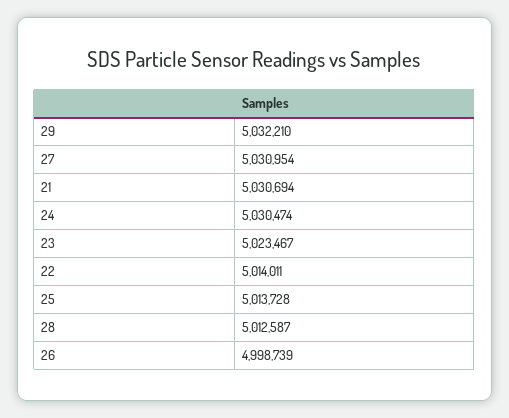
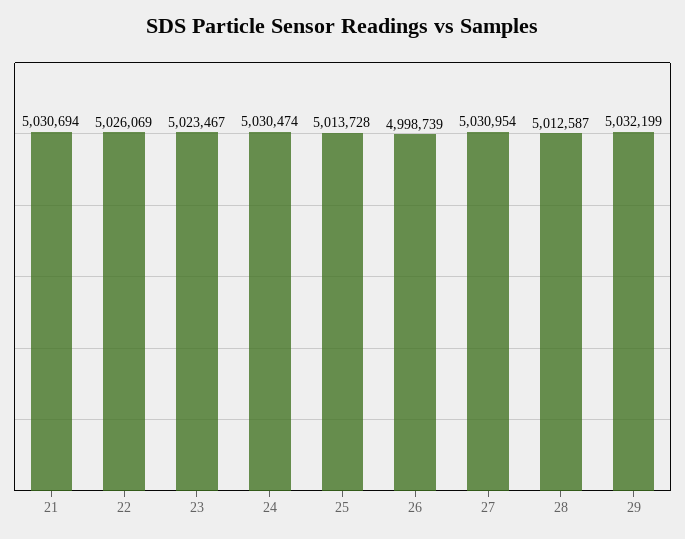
29: 5032210 -> 5032199
22: 5014011 -> 5026069

